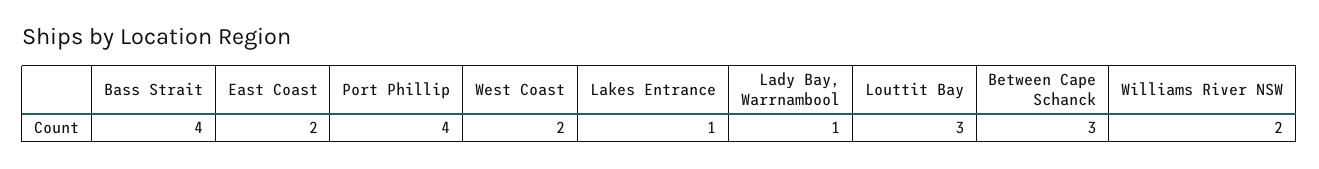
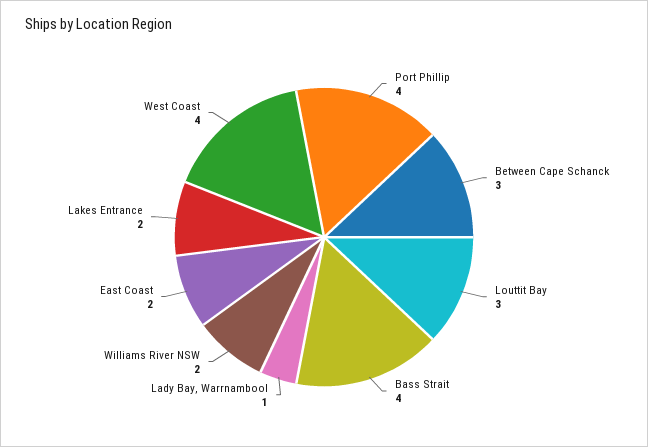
West Coast: 2 -> 4
Lakes Entrance: 1 -> 2

